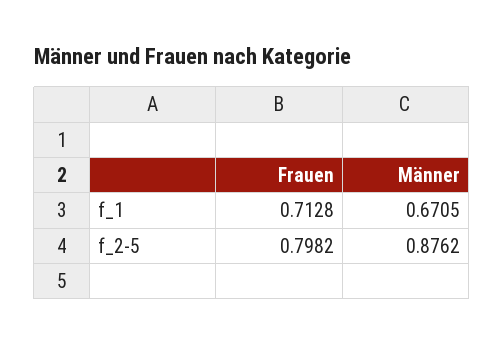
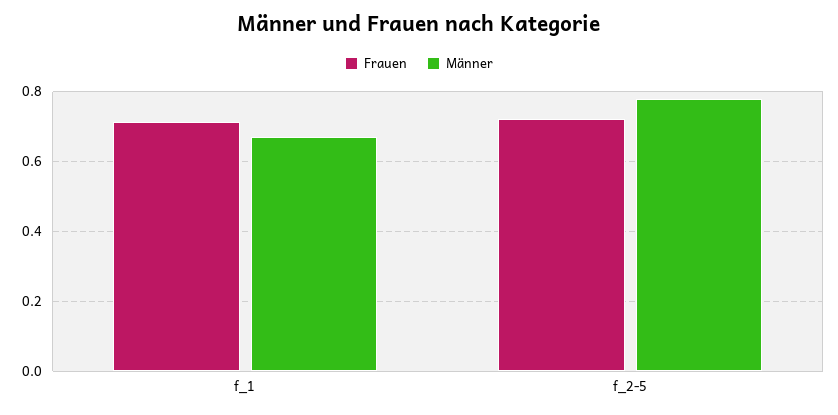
Frauen, f_2-5: 0.7982 -> 0.72
Männer, f_2-5: 0.8762 -> 0.78

